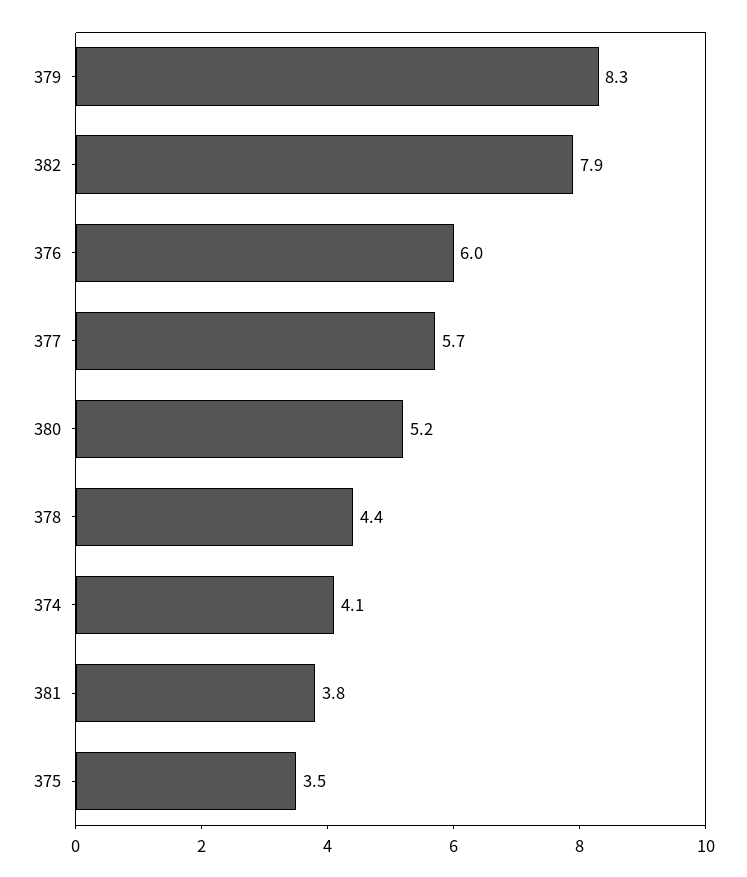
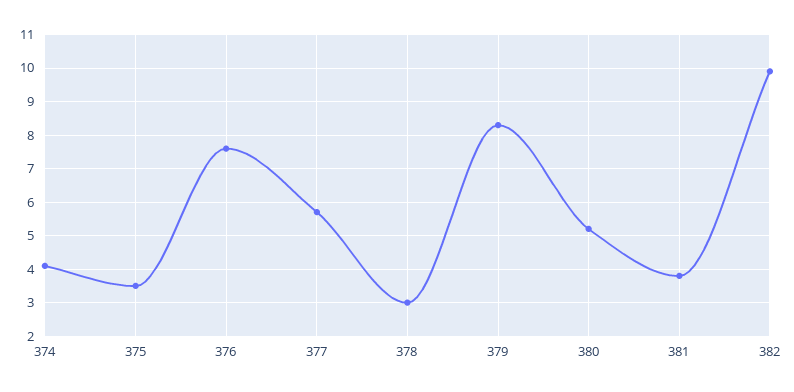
382: 7.9 -> 10
376: 6 -> 7.5
378: 4.4 -> 3

